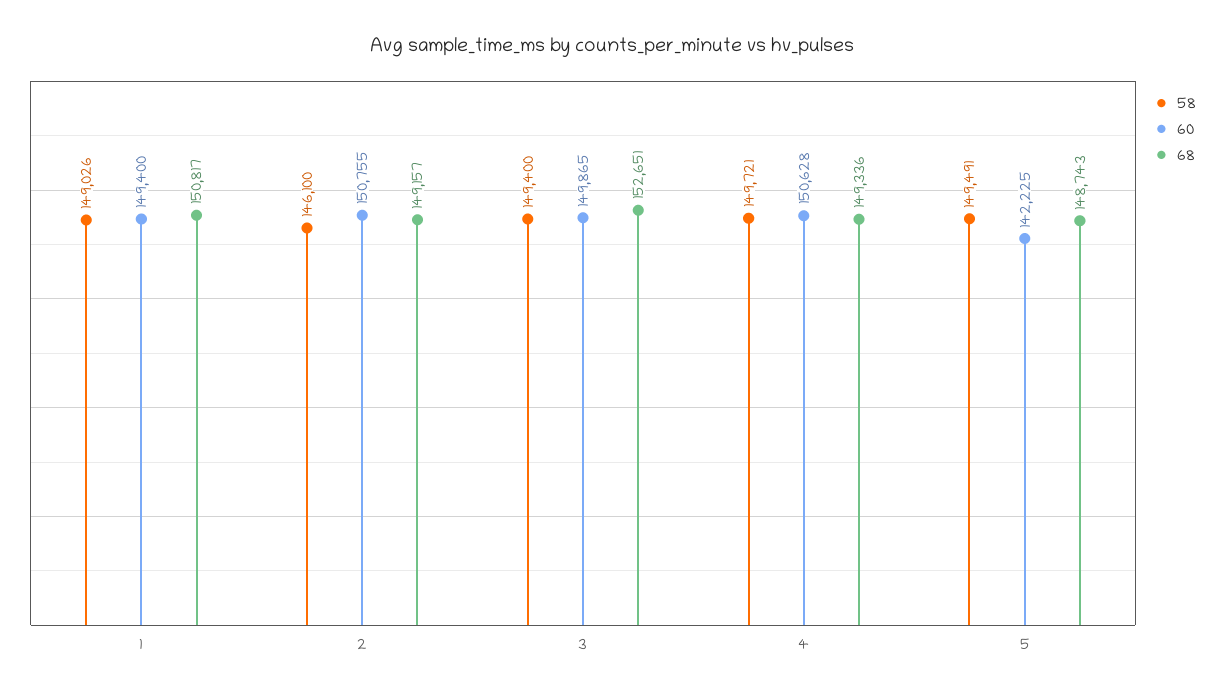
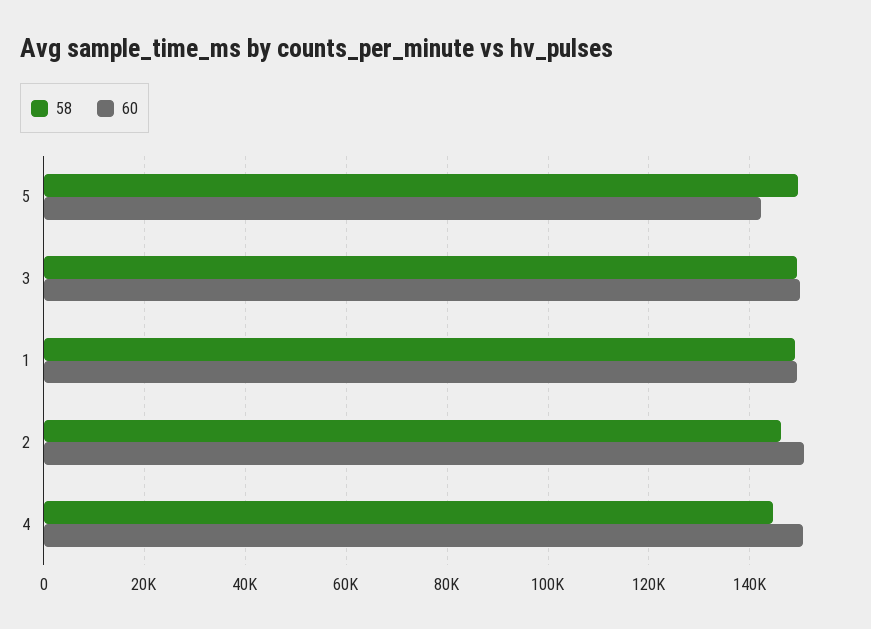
68, 1: 150817 -> none
68, 2: 149157 -> none
68, 3: 152651 -> none
58, 4: 149721 -> 144000
68, 4: 149336 -> none
68, 5: 148743 -> none

